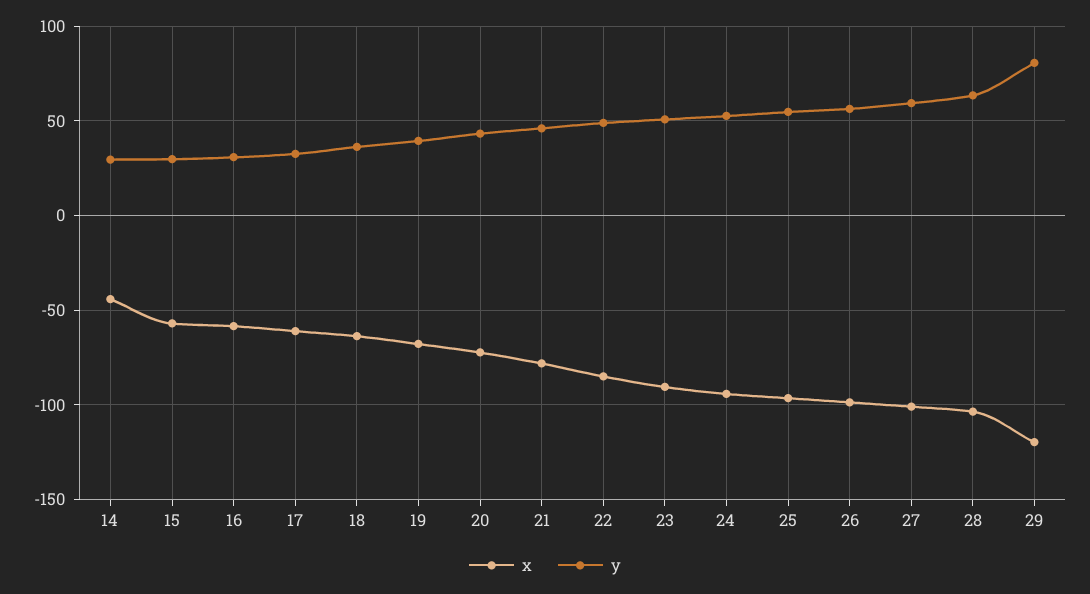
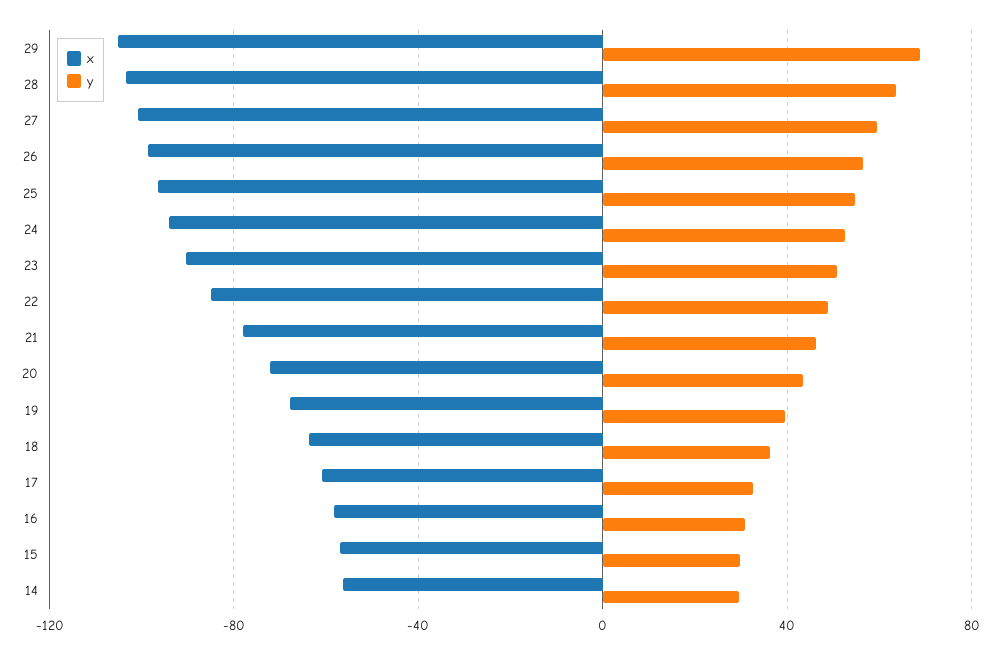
x, 14: -45 -> -55
x, 29: -120 -> -105
y, 29: 80 -> 70

